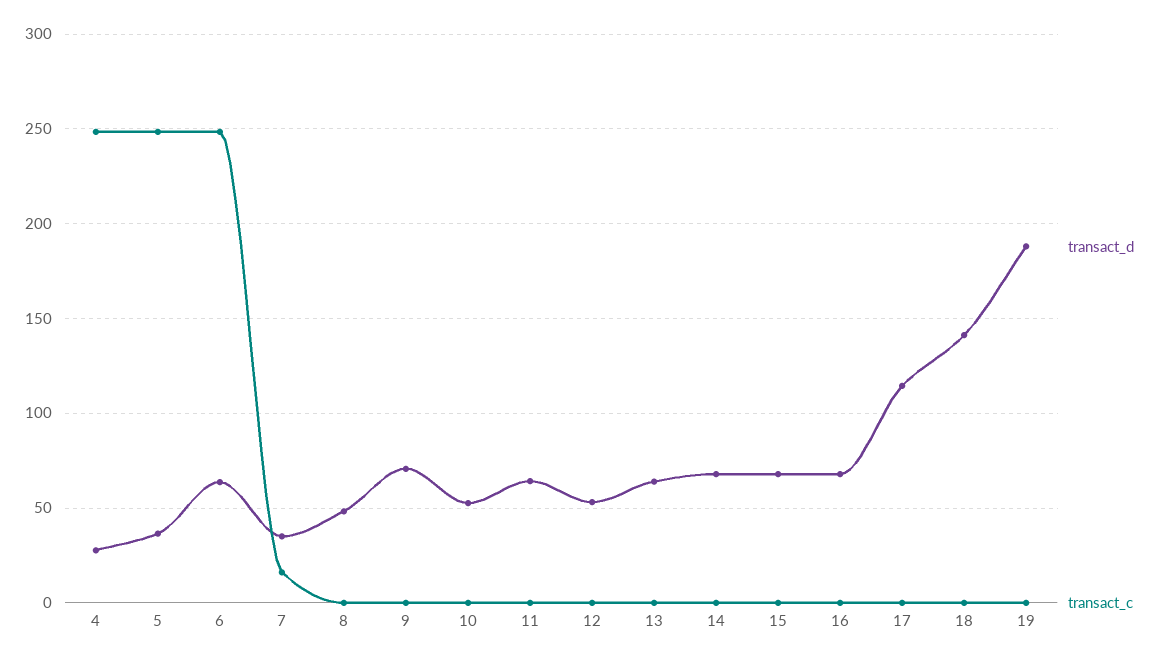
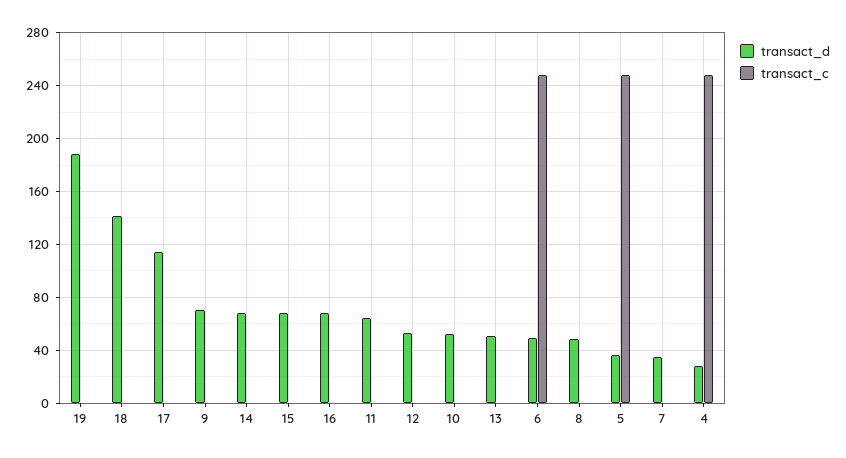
transact_d, 6: 65 -> 50
transact_c, 7: 15 -> 0
transact_d, 13: 65 -> 50

